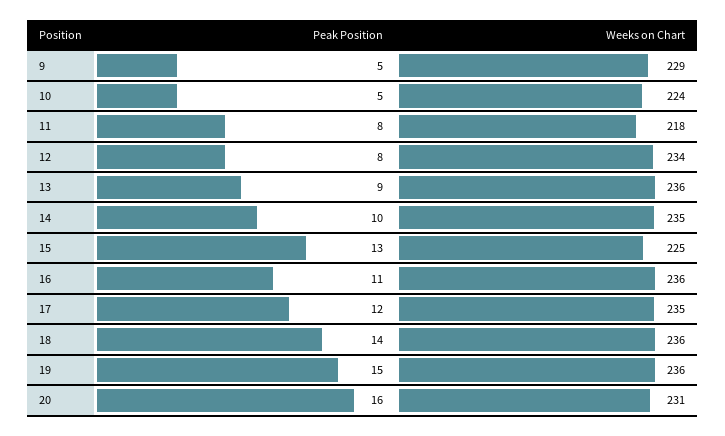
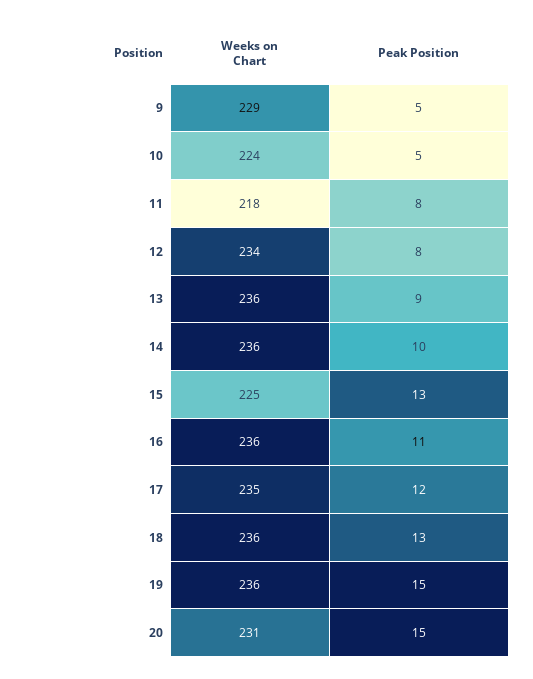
Weeks on Chart, 14: 235 -> 236
Peak Position, 18: 14 -> 13
Peak Position, 20: 16 -> 15

